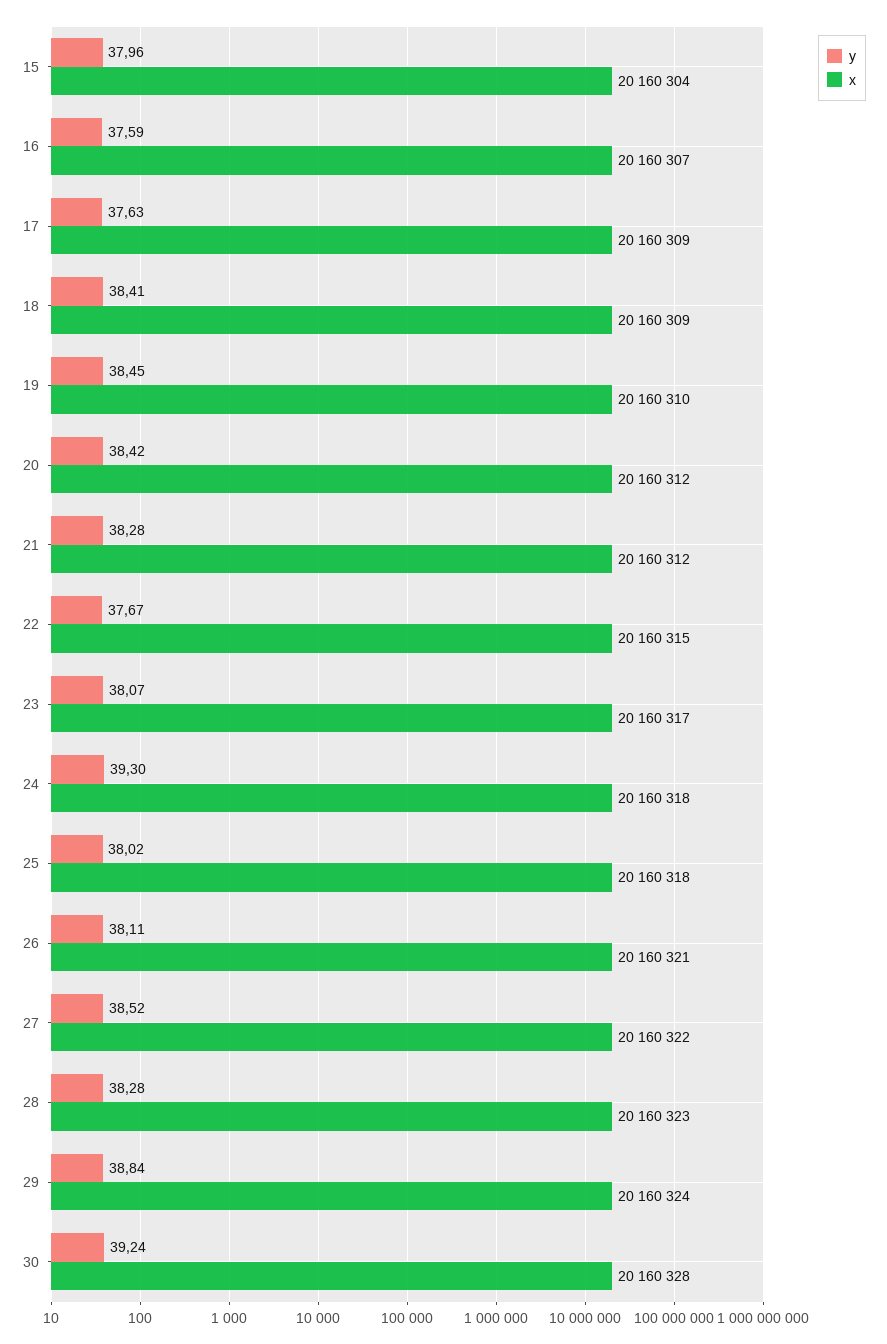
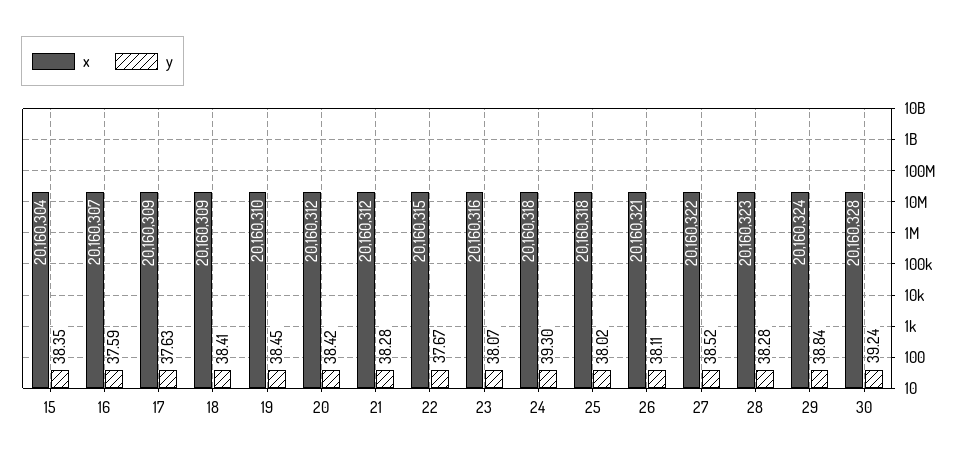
y, 15: 37.96 -> 38.35
x, 23: 20160317 -> 20160316

